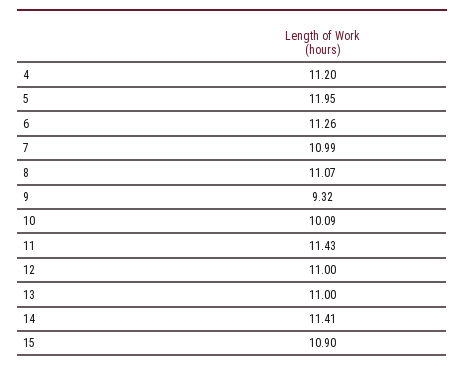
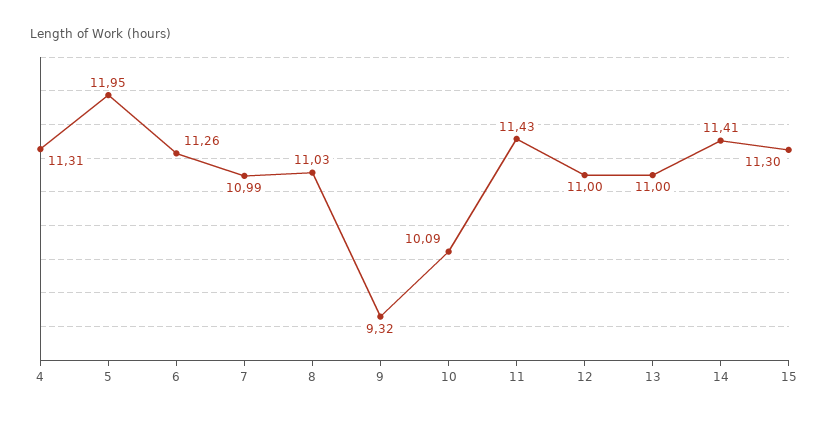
4: 11.2 -> 11.31
8: 11.07 -> 11.03
15: 10.9 -> 11.3

